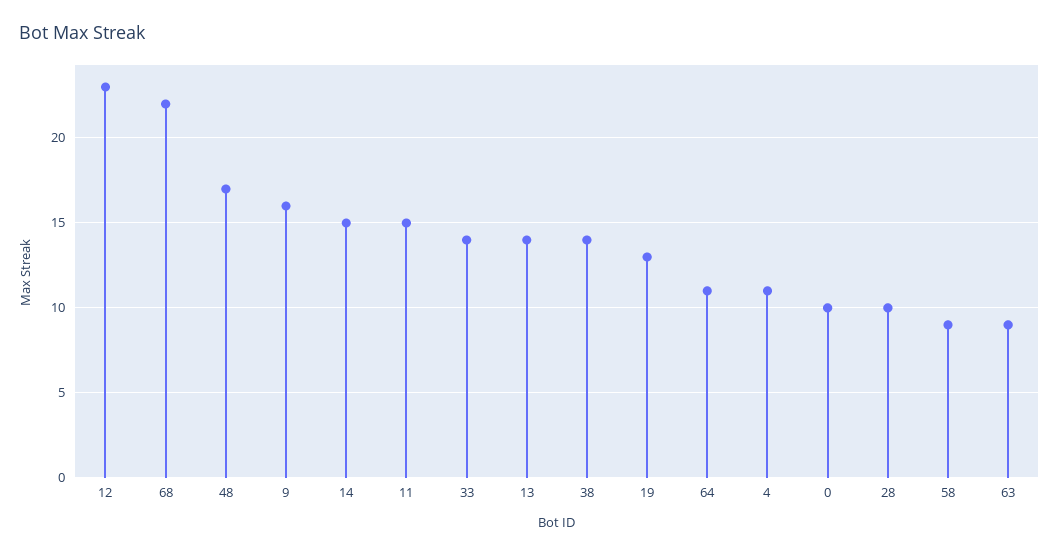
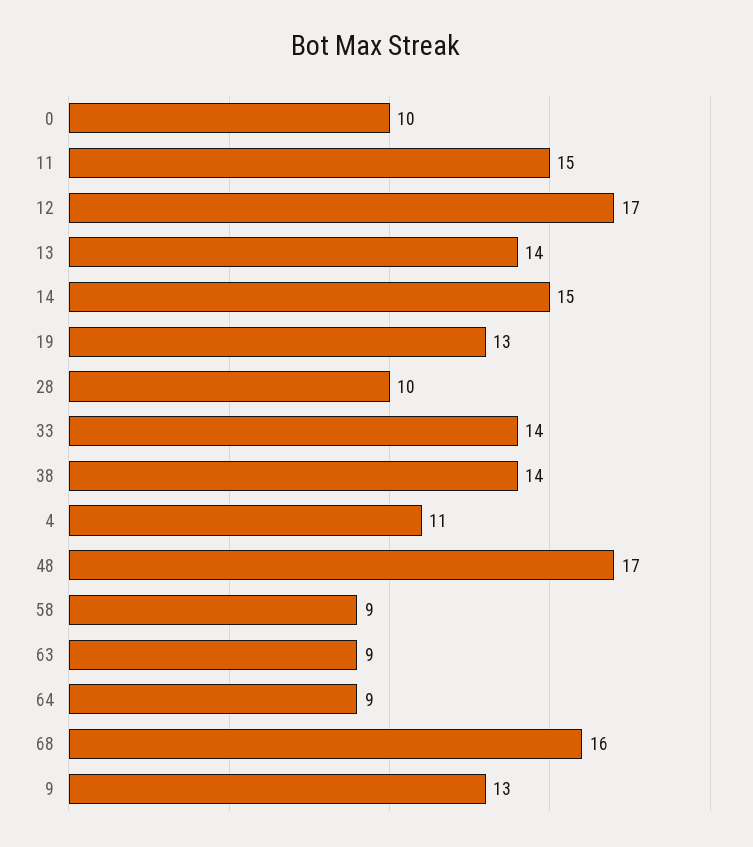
12: 23 -> 17
68: 22 -> 16
9: 16 -> 13
64: 11 -> 9

